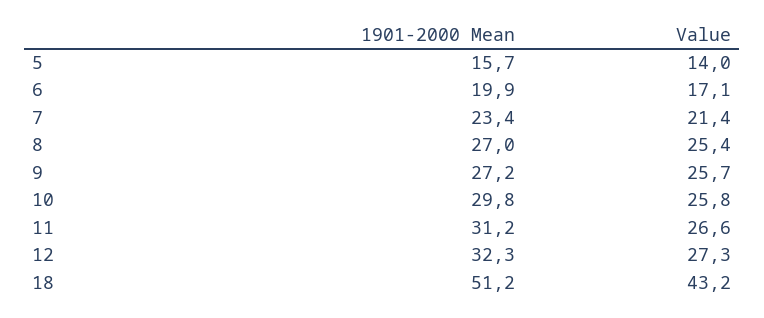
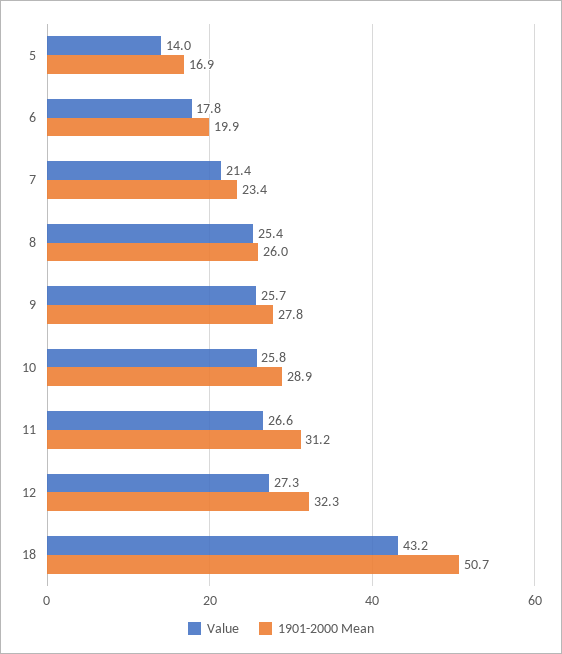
1901-2000 Mean, 5: 15.7 -> 16.9
Value, 6: 17.1 -> 17.8
1901-2000 Mean, 8: 27 -> 26
1901-2000 Mean, 9: 27.2 -> 27.8
1901-2000 Mean, 10: 29.8 -> 28.9
1901-2000 Mean, 18: 51.2 -> 50.7

